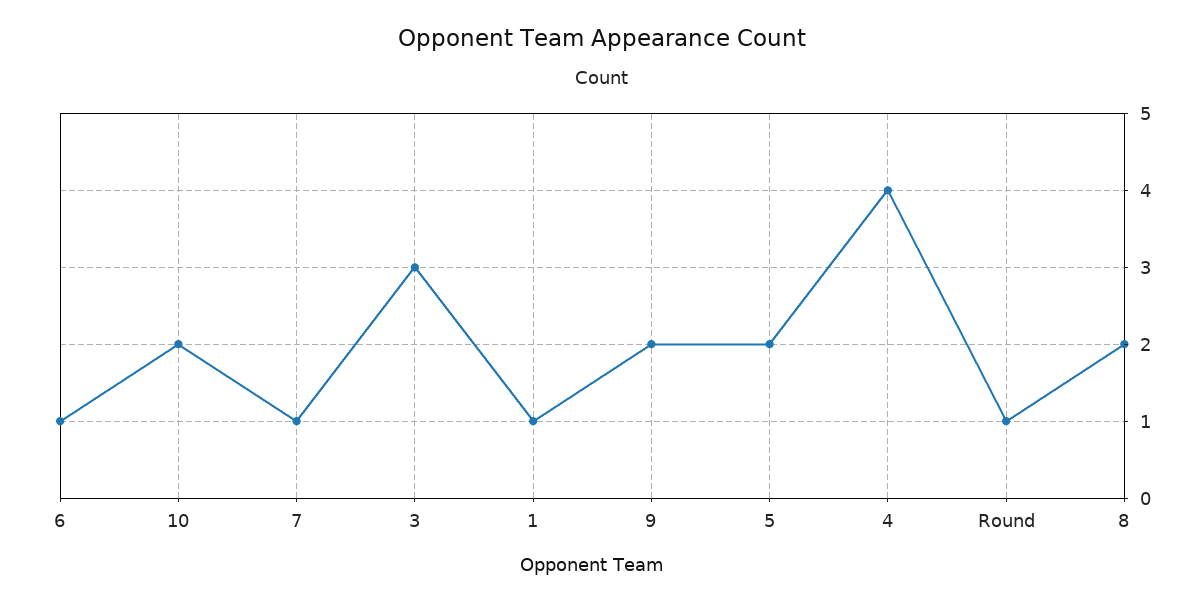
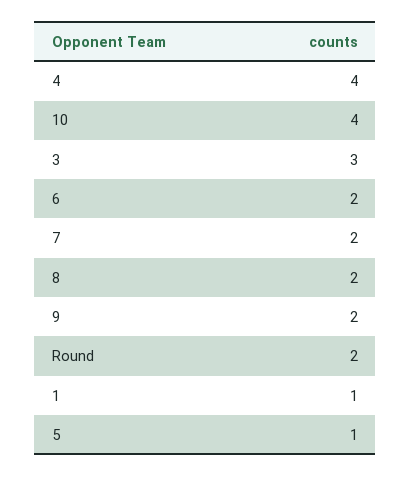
6: 1 -> 2
10: 2 -> 4
7: 1 -> 2
5: 2 -> 1
Round: 1 -> 2

